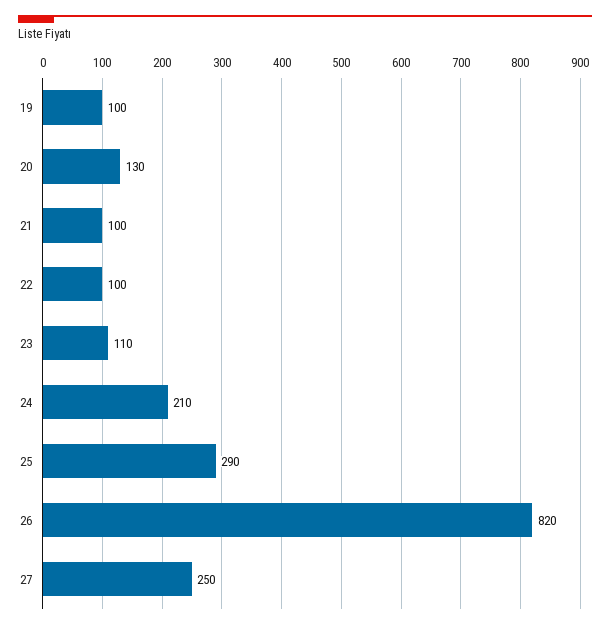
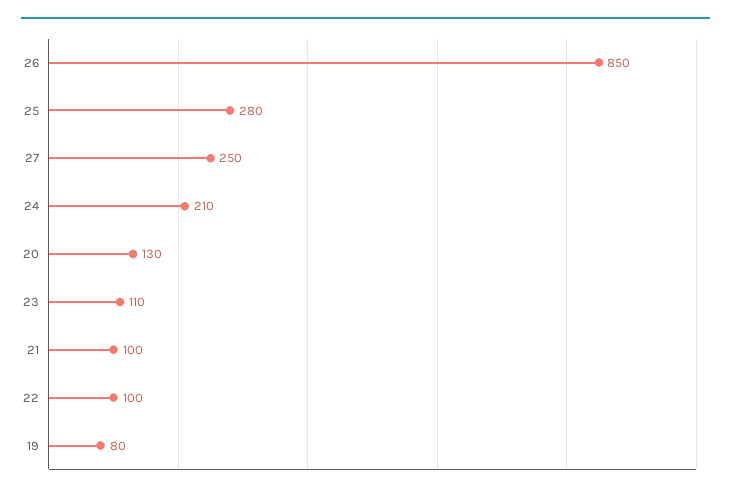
19: 100 -> 80
25: 290 -> 280
26: 820 -> 850

